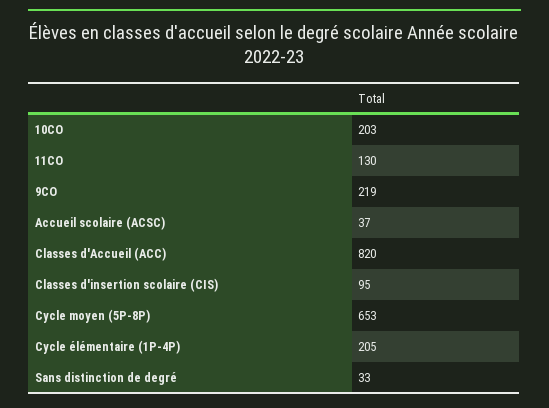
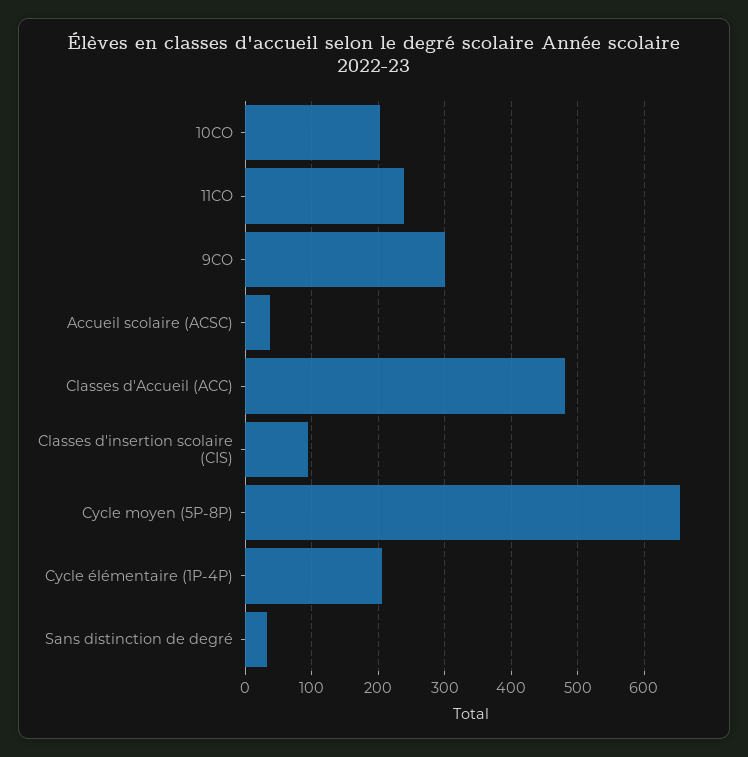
11CO: 130 -> 240
9CO: 219 -> 300
Classes d'Accueil (ACC): 820 -> 480

